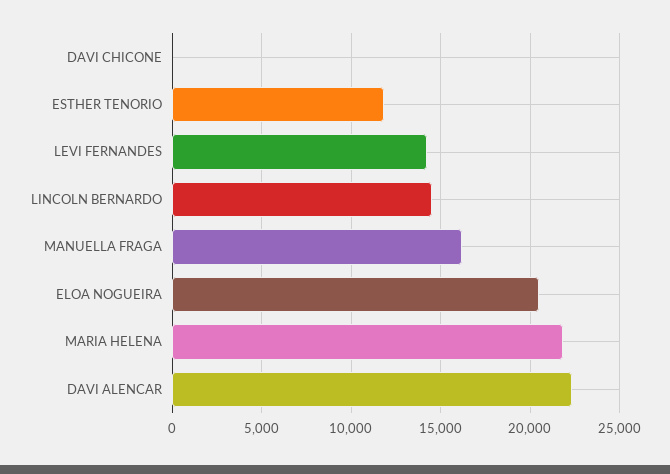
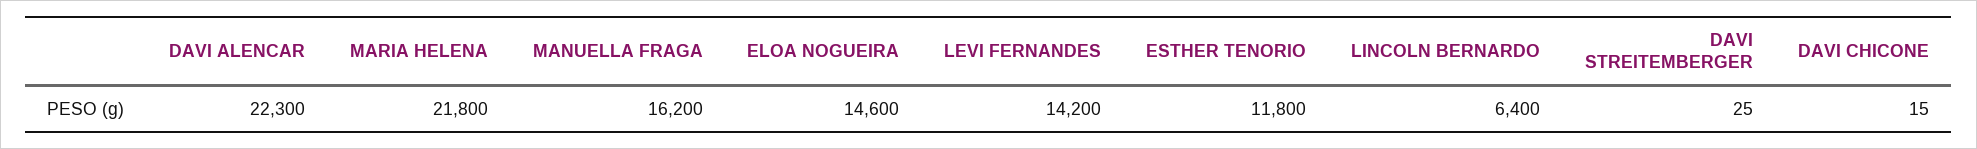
LINCOLN BERNARDO: 14500 -> 6400
ELOA NOGUEIRA: 20500 -> 14600
DAVI STREITEMBERGER: none -> 25

